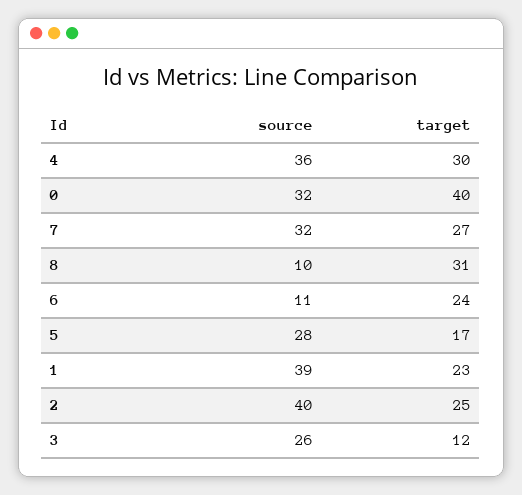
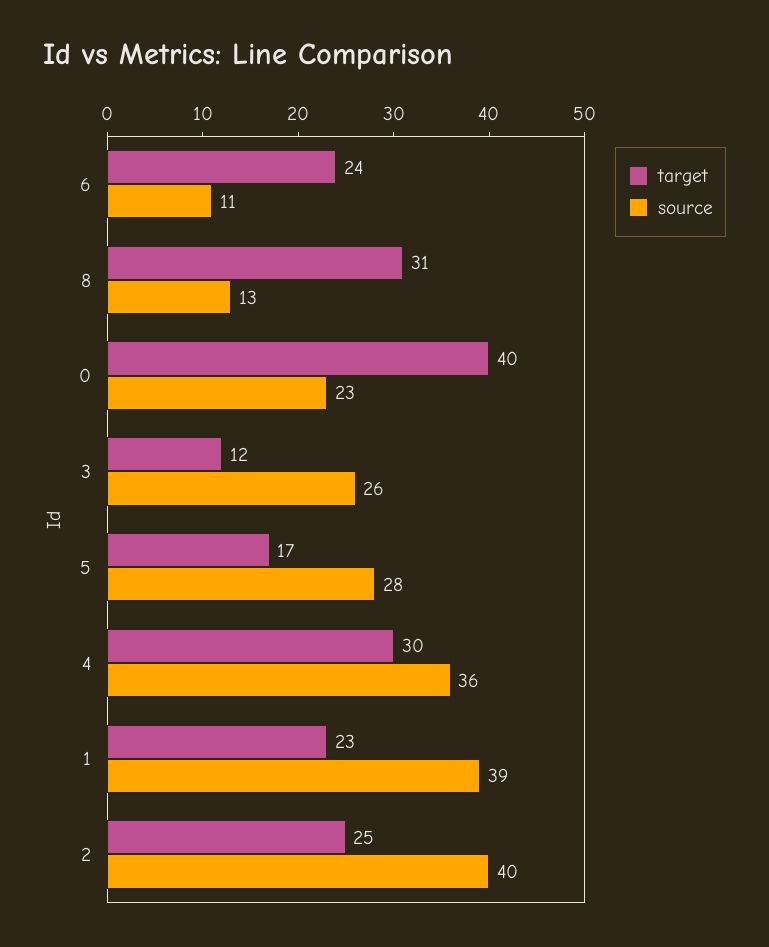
source, 0: 32 -> 23
source, 7: 32 -> none
target, 7: 27 -> none
source, 8: 10 -> 13

